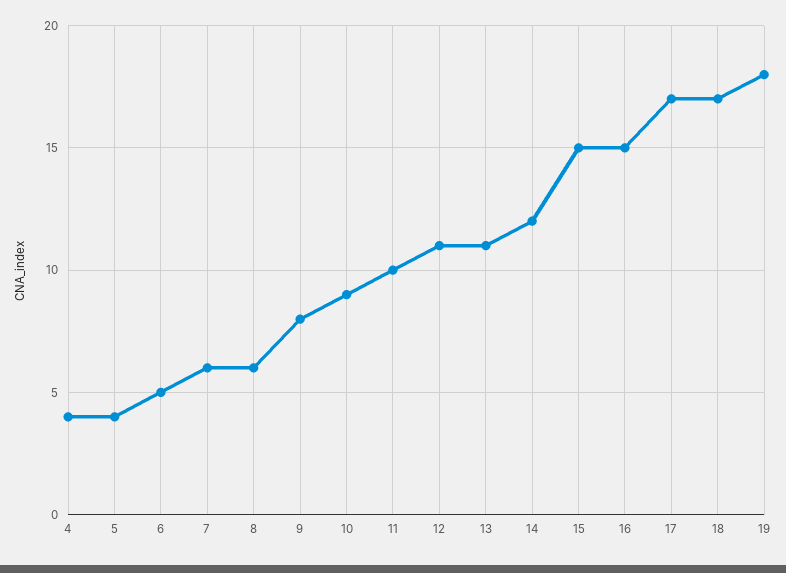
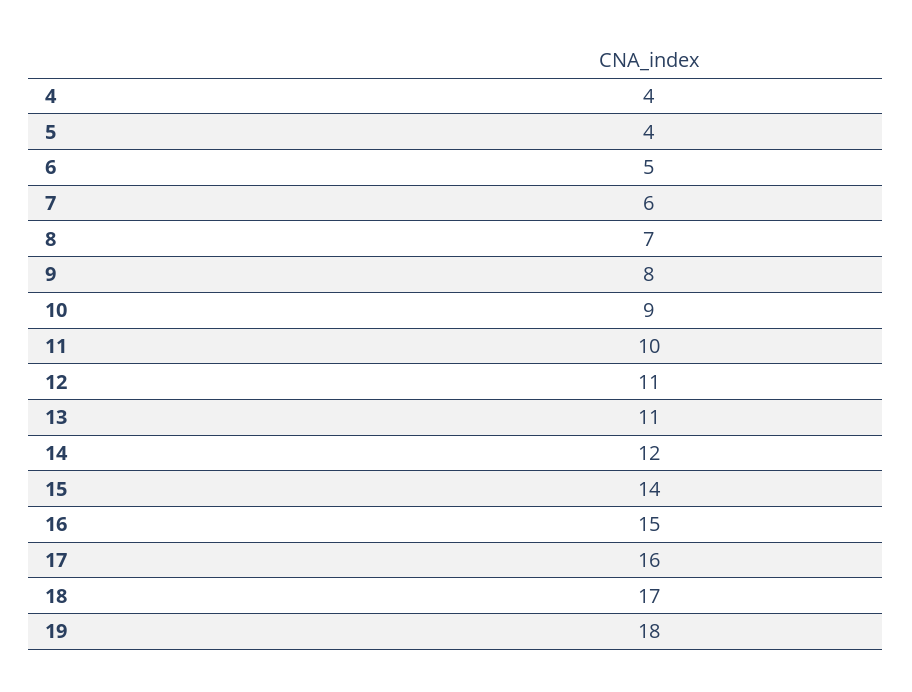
8: 6 -> 7
15: 15 -> 14
17: 17 -> 16

